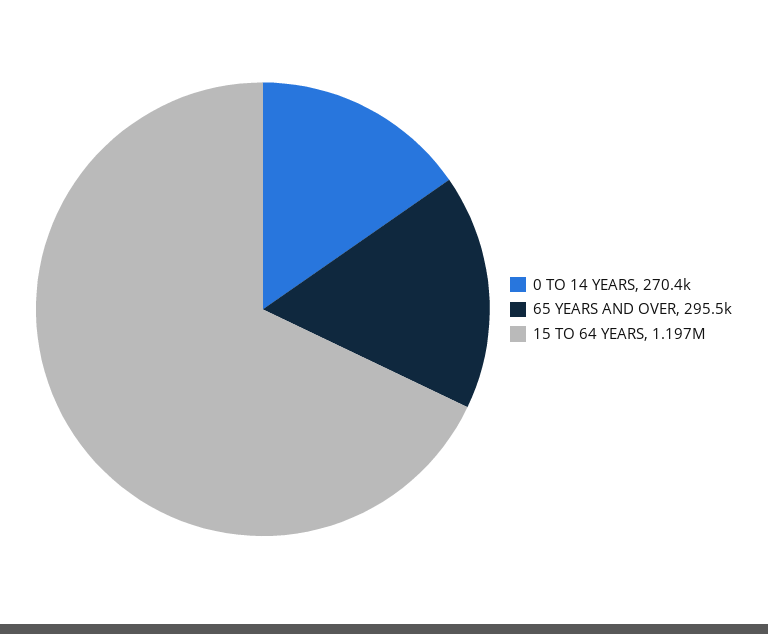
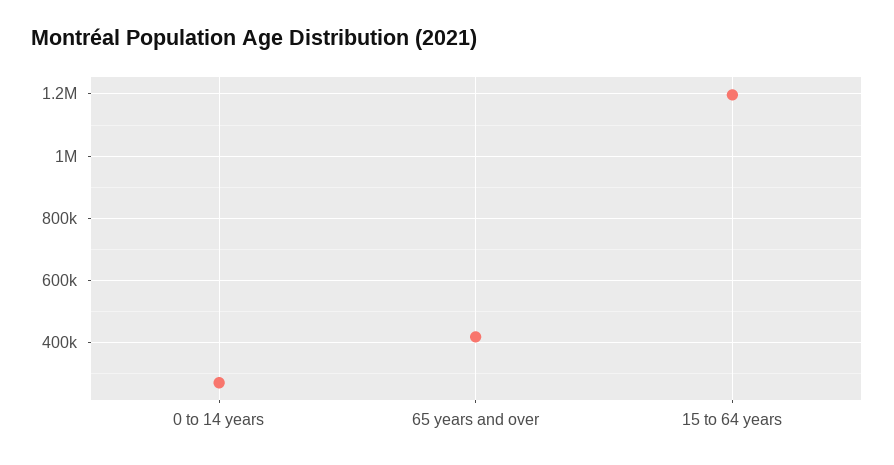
65 YEARS AND OVER: 295500 -> 420000

